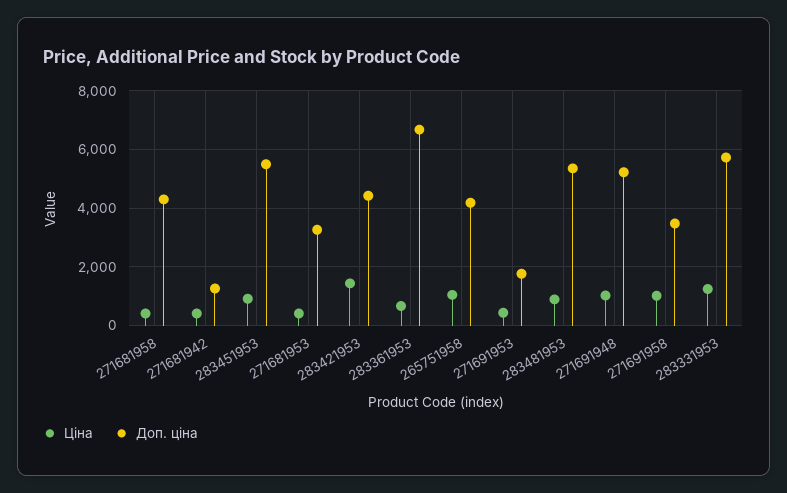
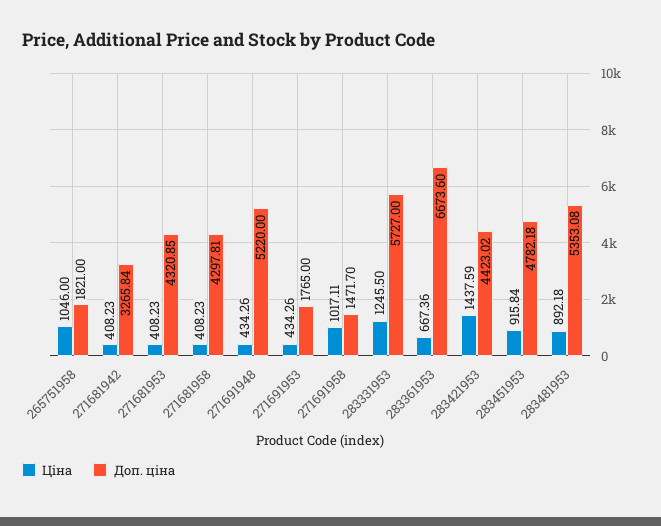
Доп. ціна, 271681942: 1250 -> 3265.84
Доп. ціна, 283451953: 5500 -> 4782.18
Доп. ціна, 271681953: 3250 -> 4320.85
Доп. ціна, 265751958: 4250 -> 1821
Ціна, 271691948: 1000 -> 434.26
Доп. ціна, 271691958: 3500 -> 1471.7

